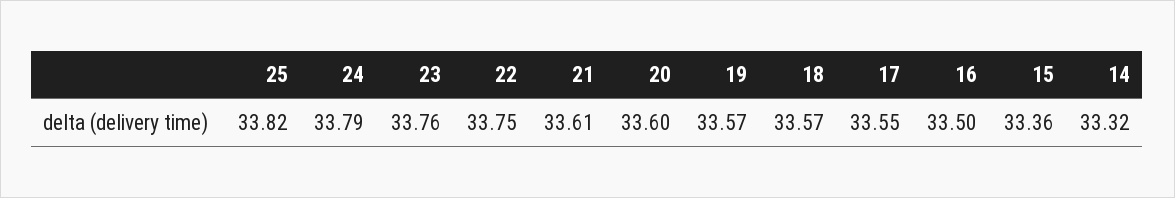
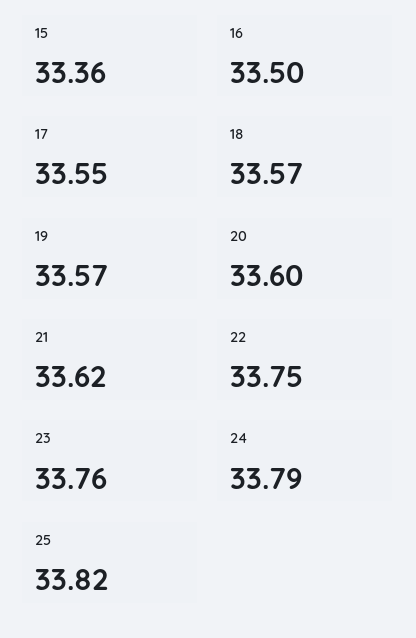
21: 33.61 -> 33.62
14: 33.32 -> none

